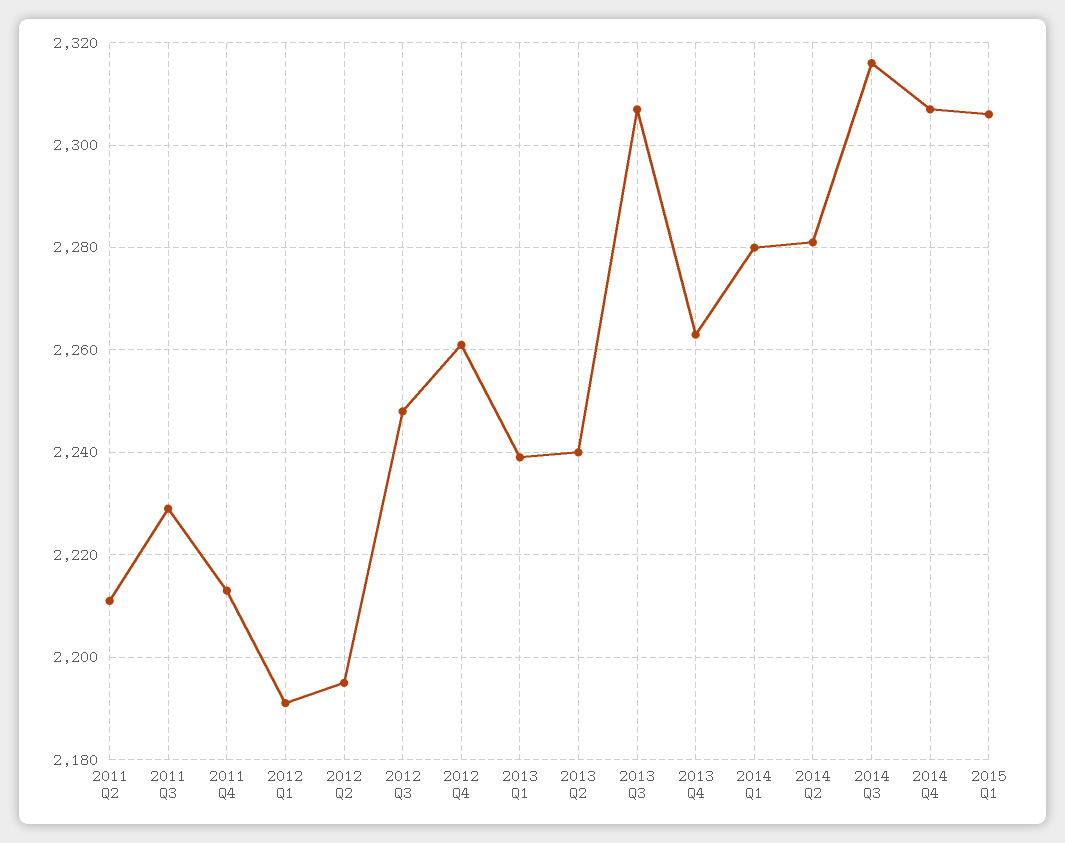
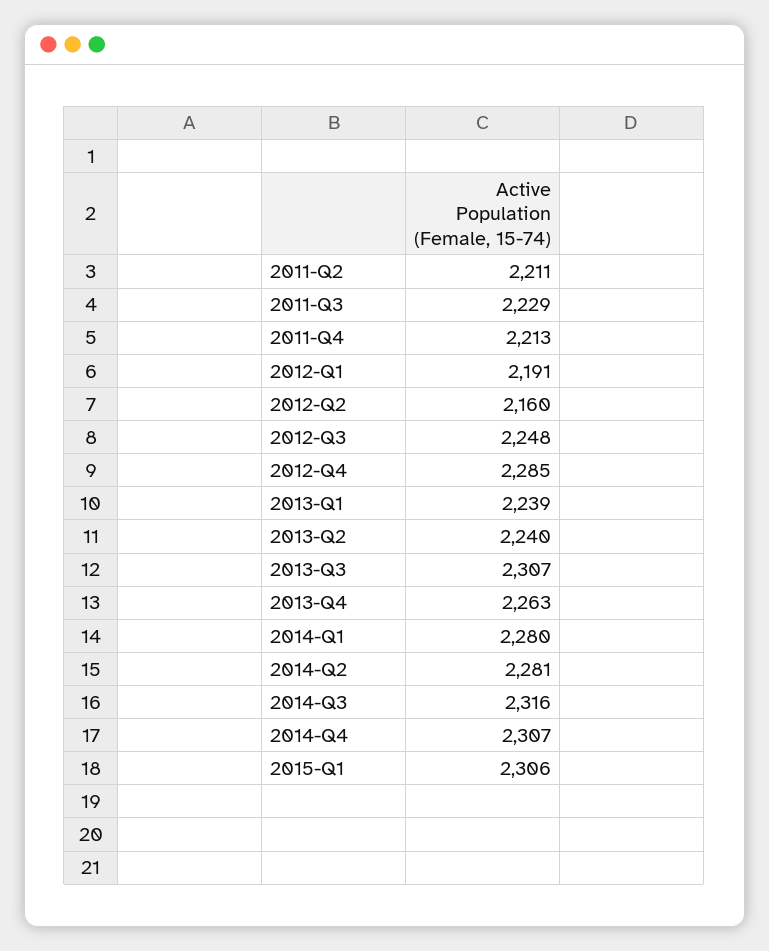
2012 Q2: 2195 -> 2160
2012 Q4: 2260 -> 2285

